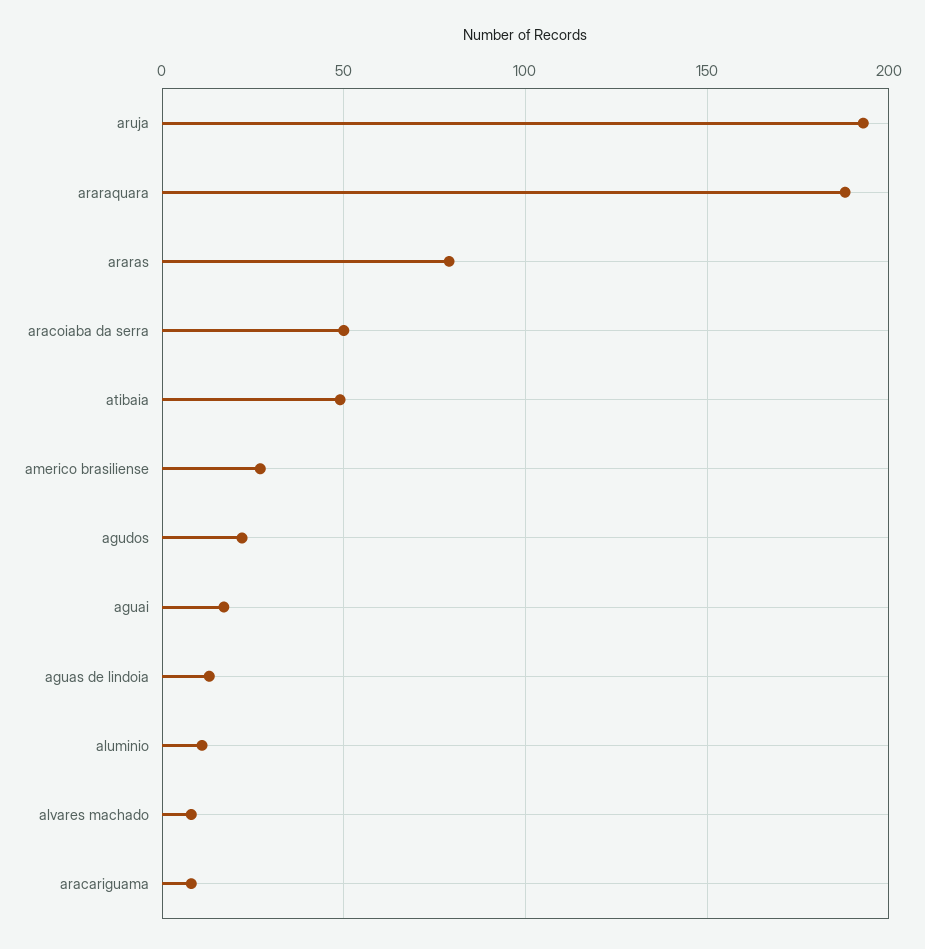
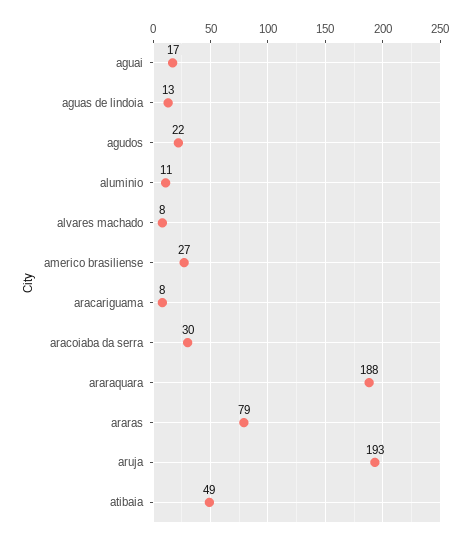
aracoiaba da serra: 50 -> 30

